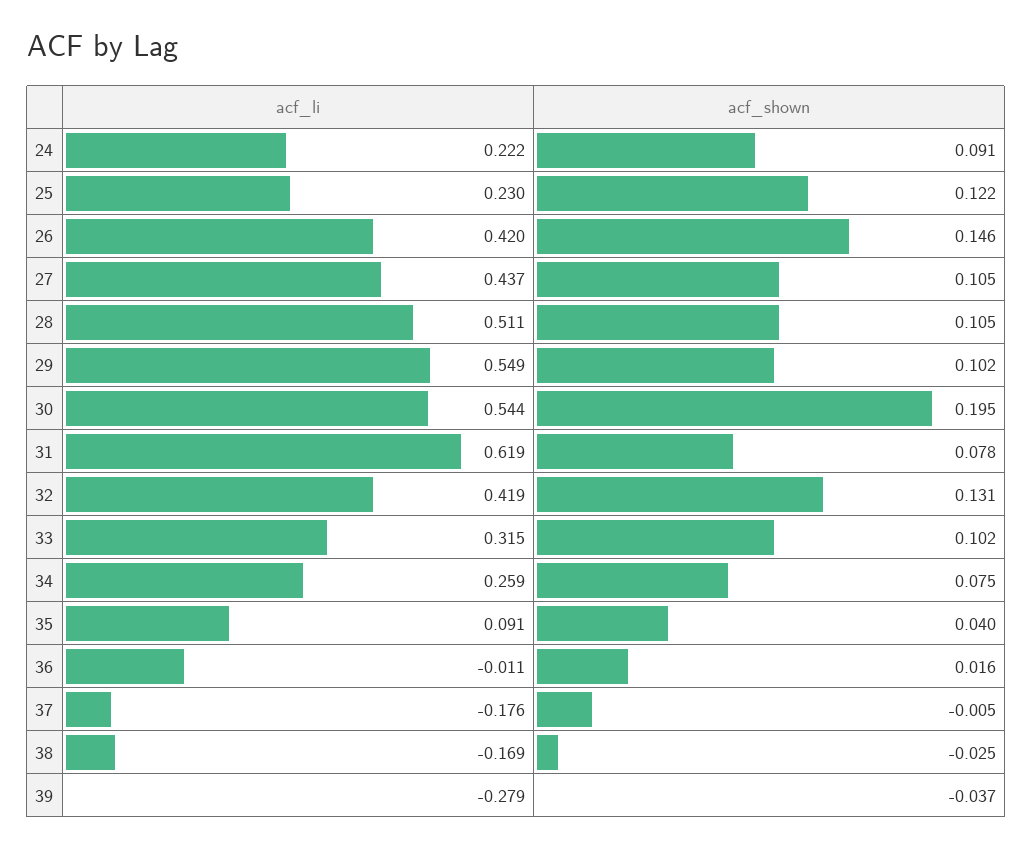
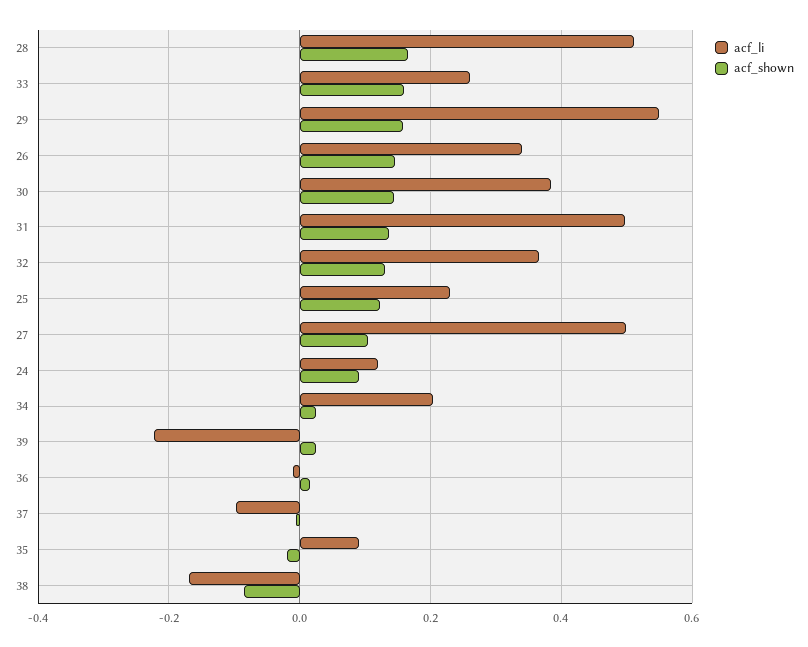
acf_li, 24: 0.222 -> 0.12
acf_li, 26: 0.42 -> 0.34
acf_li, 27: 0.437 -> 0.5
acf_shown, 28: 0.105 -> 0.16
acf_shown, 29: 0.102 -> 0.16
acf_li, 30: 0.544 -> 0.38
acf_shown, 30: 0.195 -> 0.14
acf_li, 31: 0.619 -> 0.5
acf_shown, 31: 0.078 -> 0.14
acf_li, 32: 0.419 -> 0.36
acf_li, 33: 0.315 -> 0.26
acf_shown, 33: 0.102 -> 0.16
acf_li, 34: 0.259 -> 0.2
acf_shown, 34: 0.075 -> 0.02
acf_shown, 35: 0.04 -> -0.02
acf_li, 37: -0.176 -> -0.1
acf_shown, 38: -0.025 -> -0.08
acf_li, 39: -0.279 -> -0.22
acf_shown, 39: -0.037 -> 0.02

